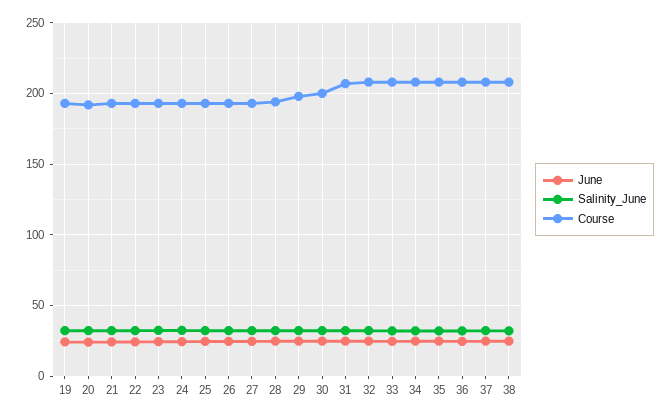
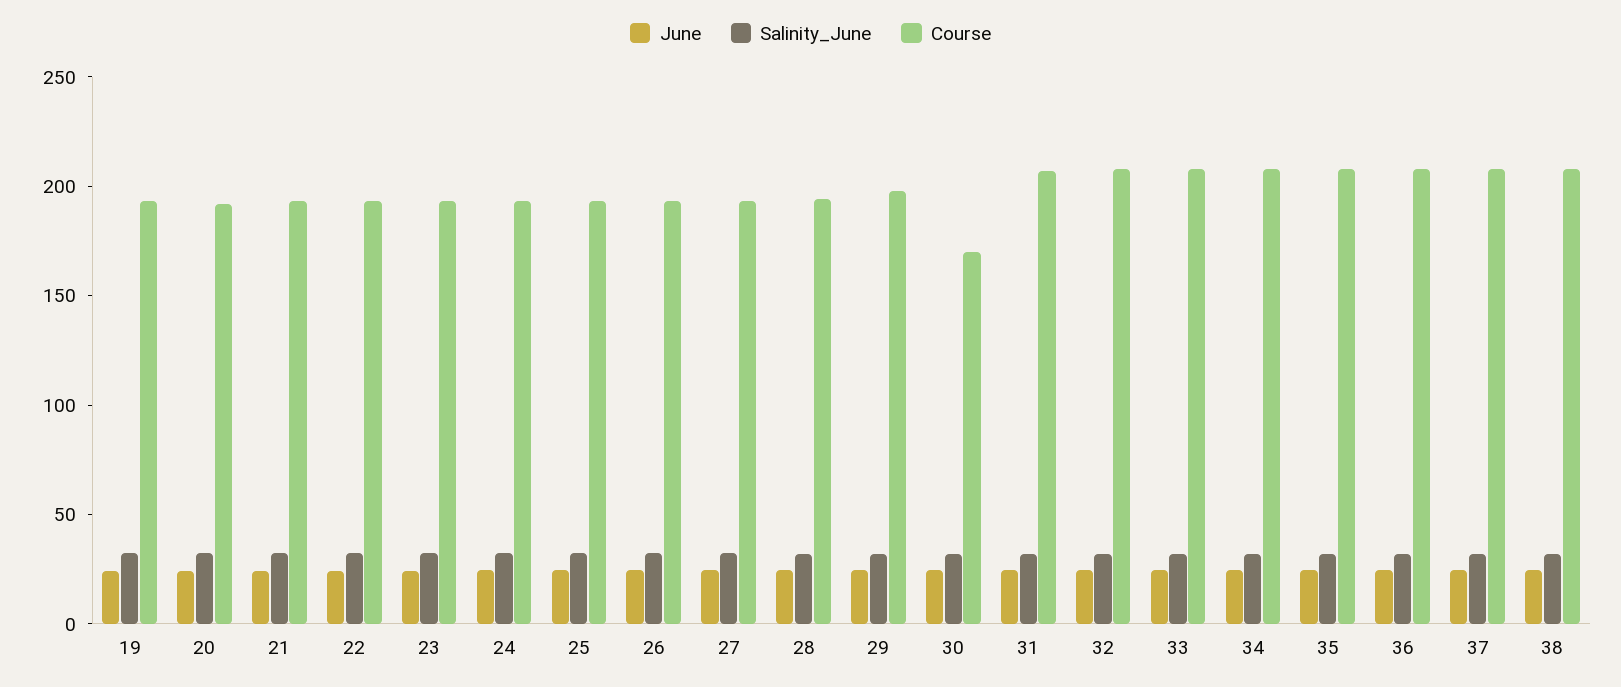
Course, 30: 200 -> 170

